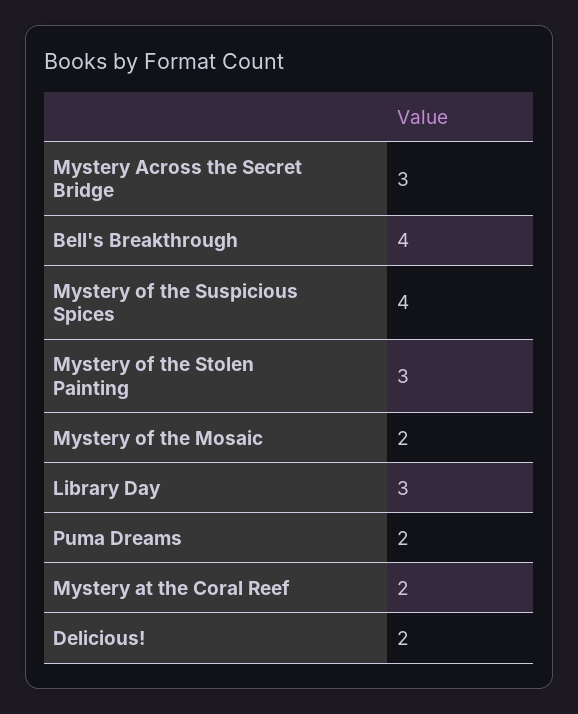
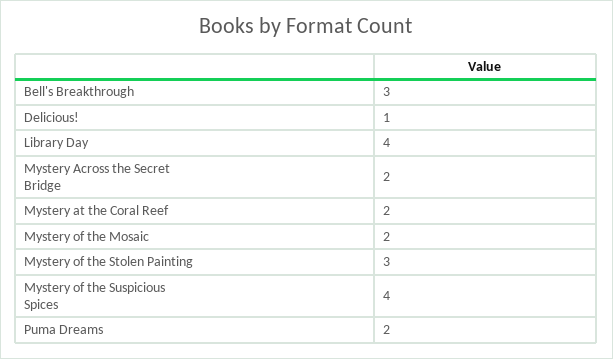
Mystery Across the Secret Bridge: 3 -> 2
Bell's Breakthrough: 4 -> 3
Library Day: 3 -> 4
Delicious!: 2 -> 1

